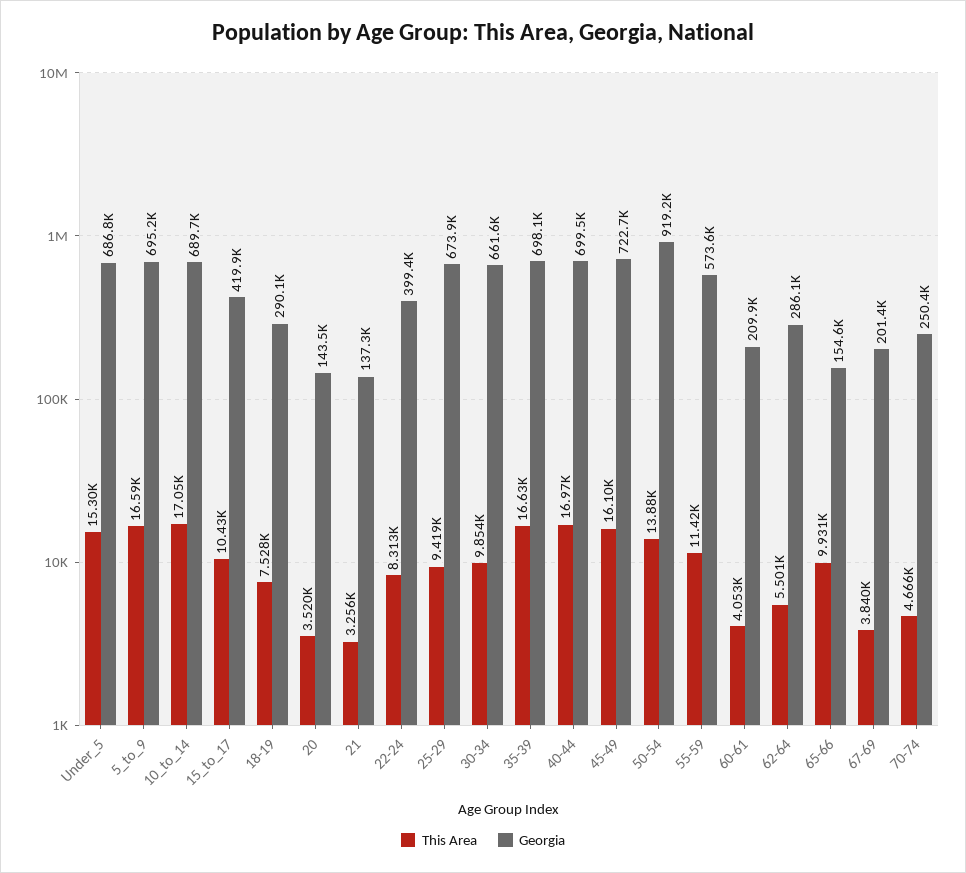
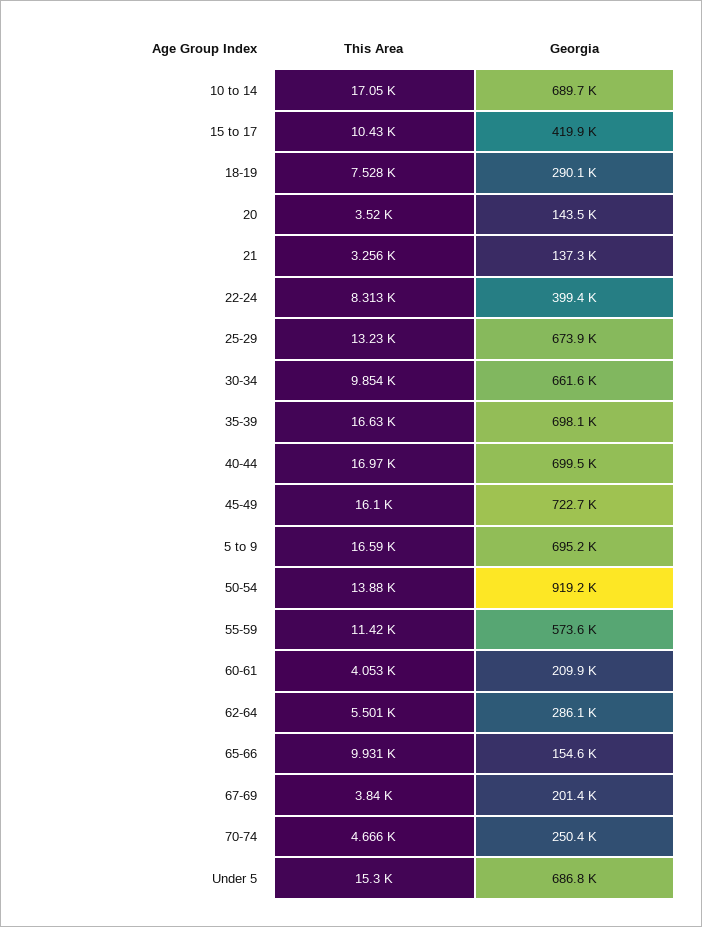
This Area, 25-29: 9419 -> 13230

